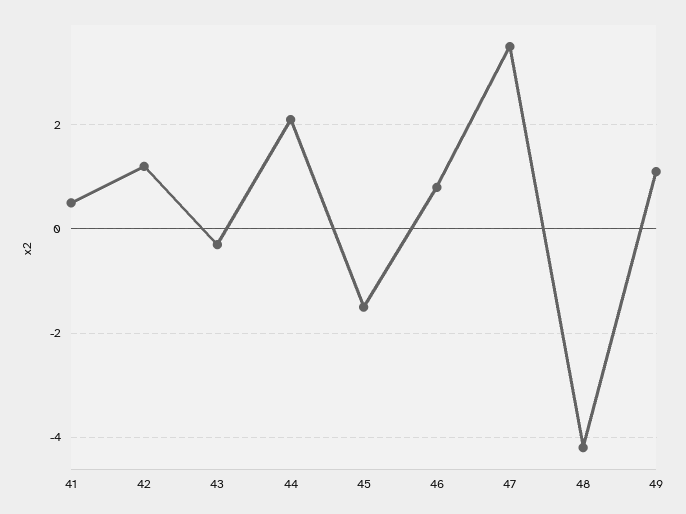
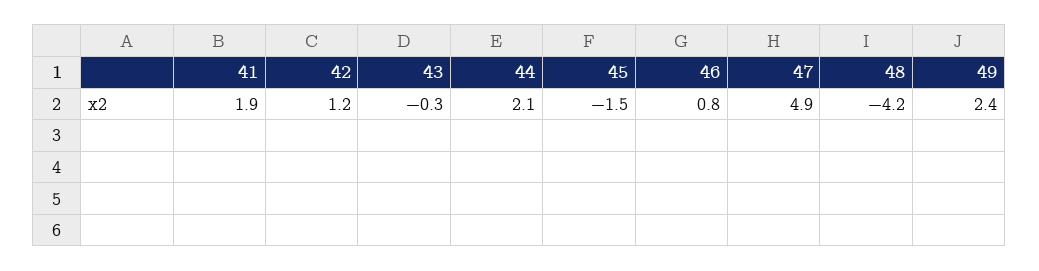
41: 0.5 -> 1.9
47: 3.5 -> 4.9
49: 1 -> 2.4

